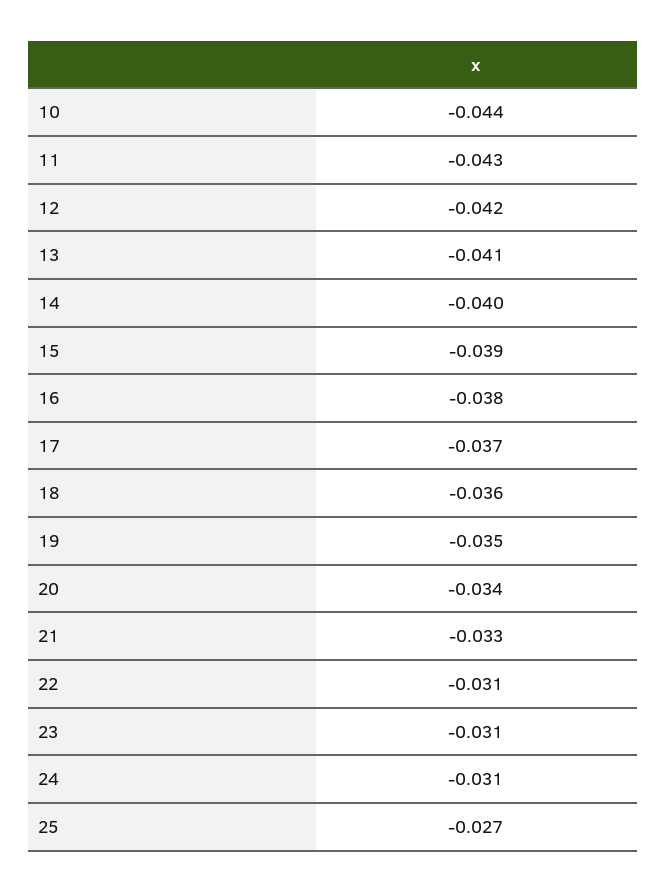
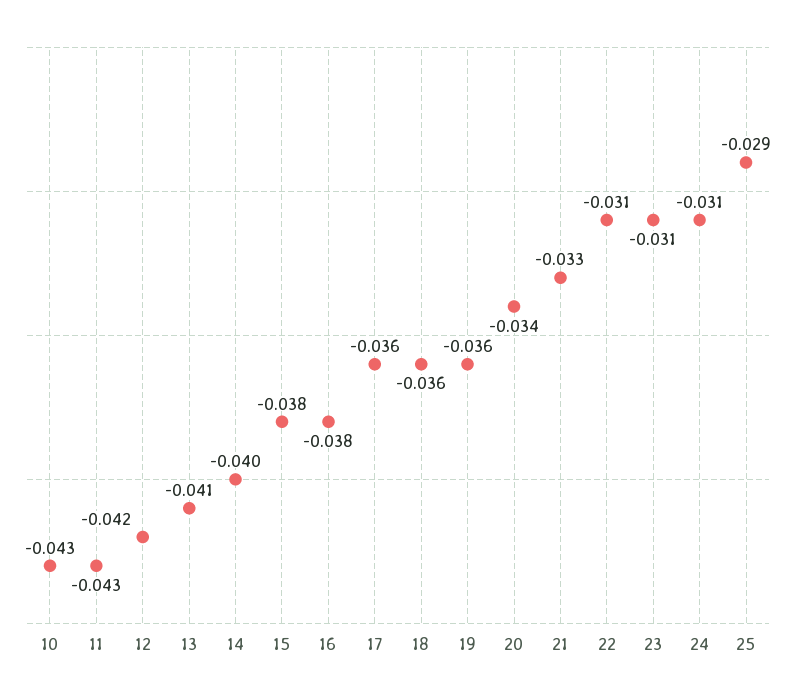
10: -0.044 -> -0.043
15: -0.039 -> -0.038
17: -0.037 -> -0.036
19: -0.035 -> -0.036
25: -0.027 -> -0.029

